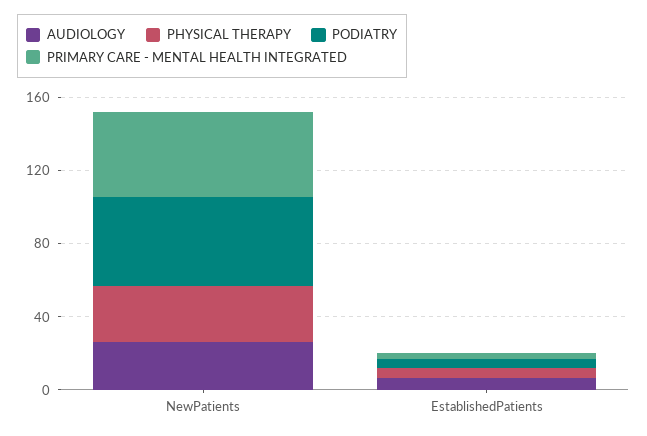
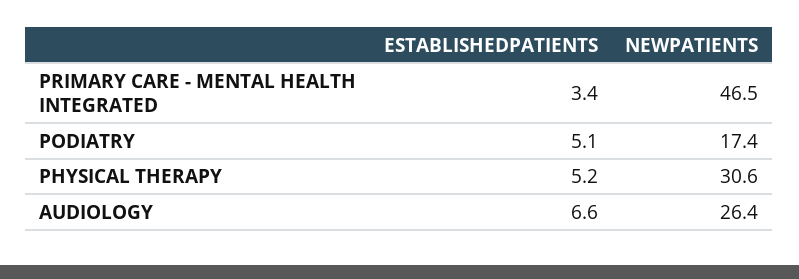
PODIATRY, NewPatients: 50 -> 17.4

